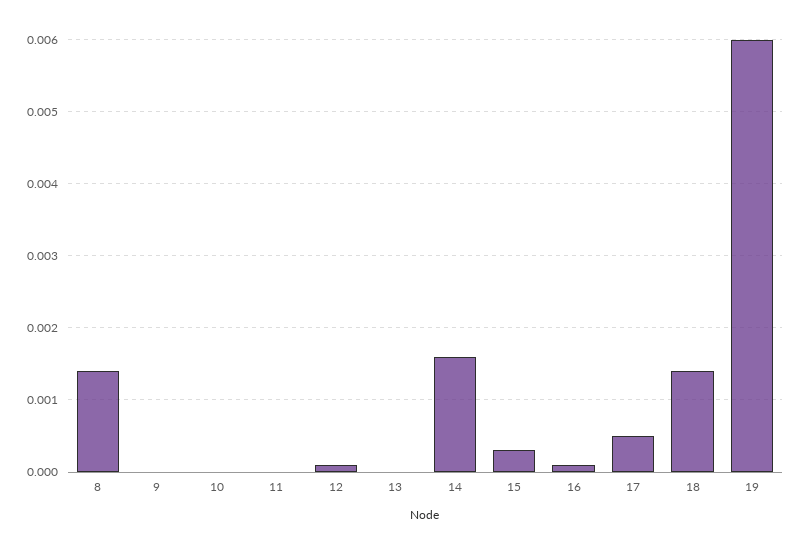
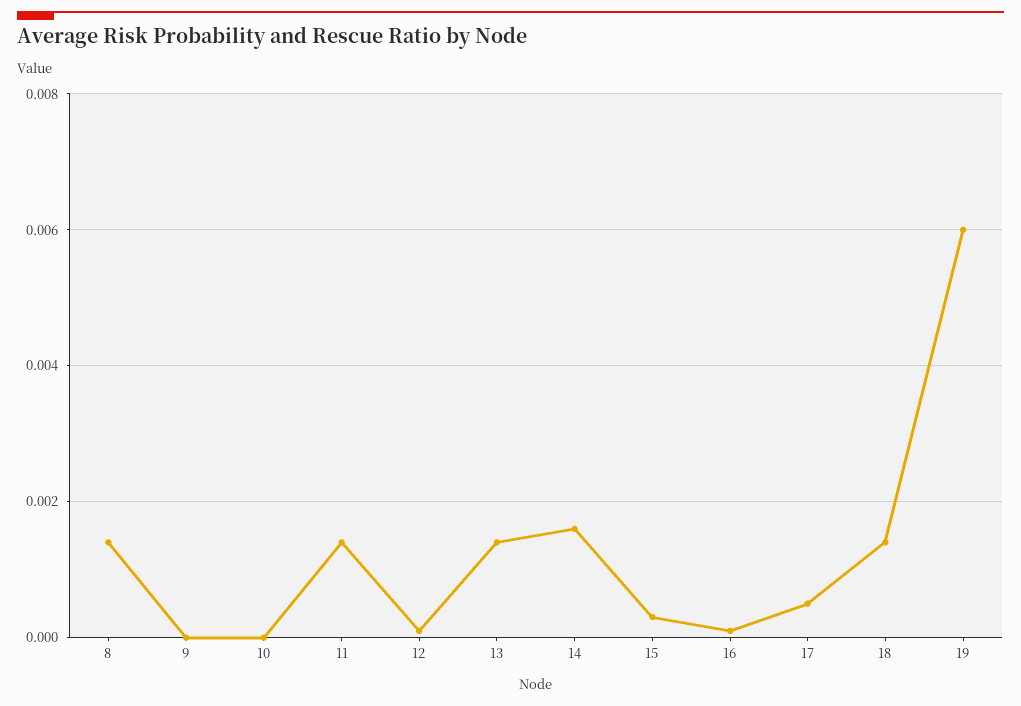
11: 0 -> 0.0015
13: 0 -> 0.0015

